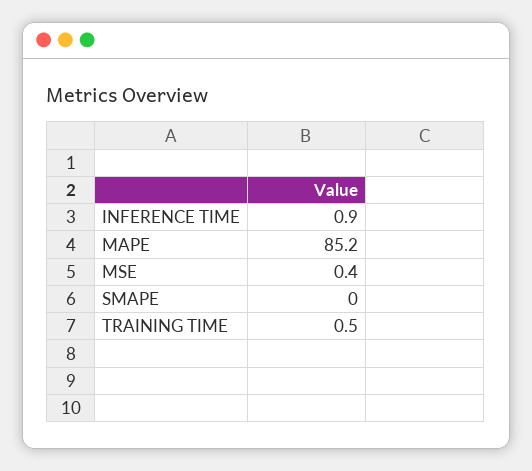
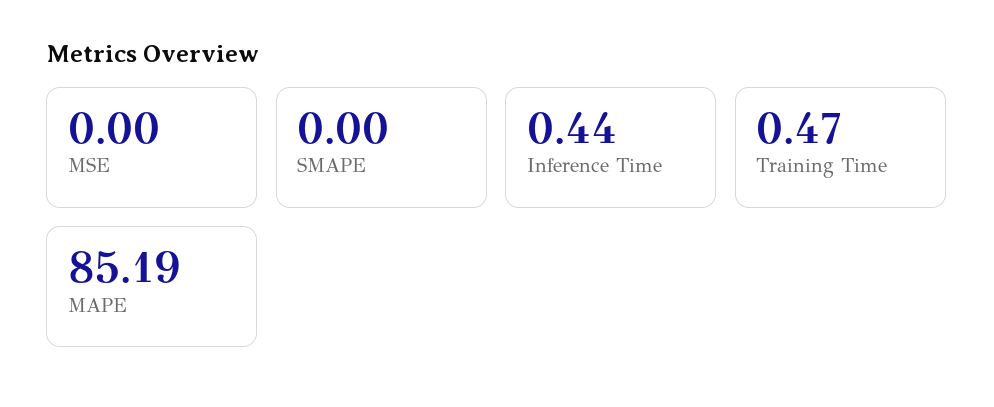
INFERENCE TIME: 0.9 -> 0.44
MSE: 0.4 -> 0

